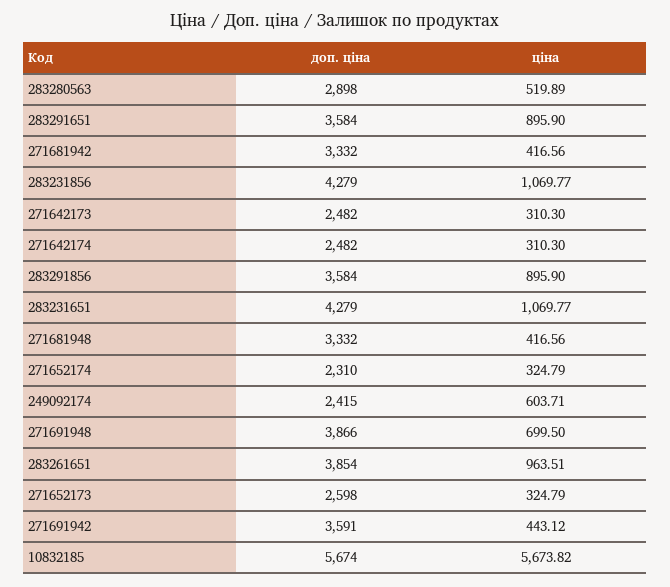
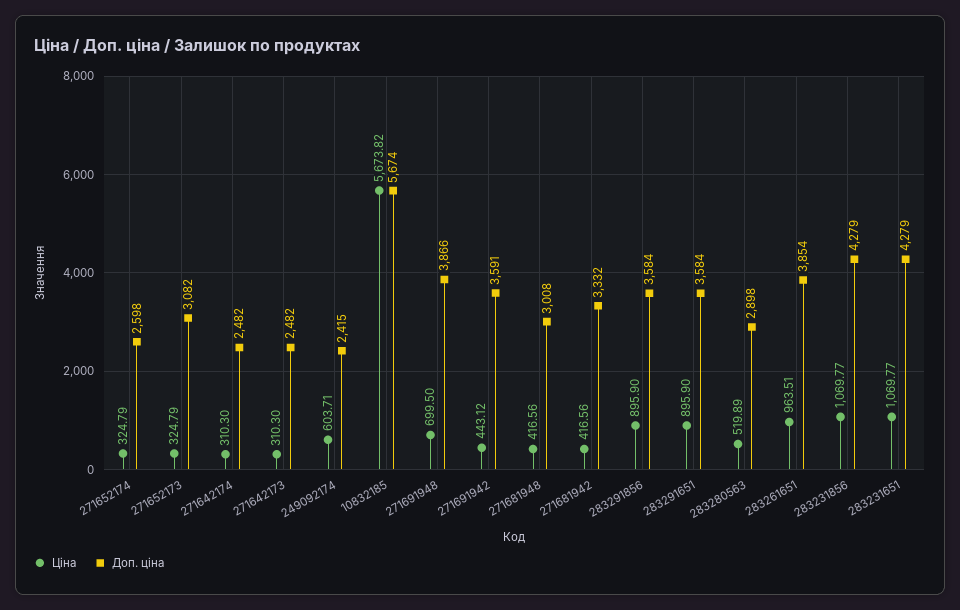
доп. ціна, 271681948: 3332 -> 3008
доп. ціна, 271652174: 2310 -> 2598
доп. ціна, 271652173: 2598 -> 3082

